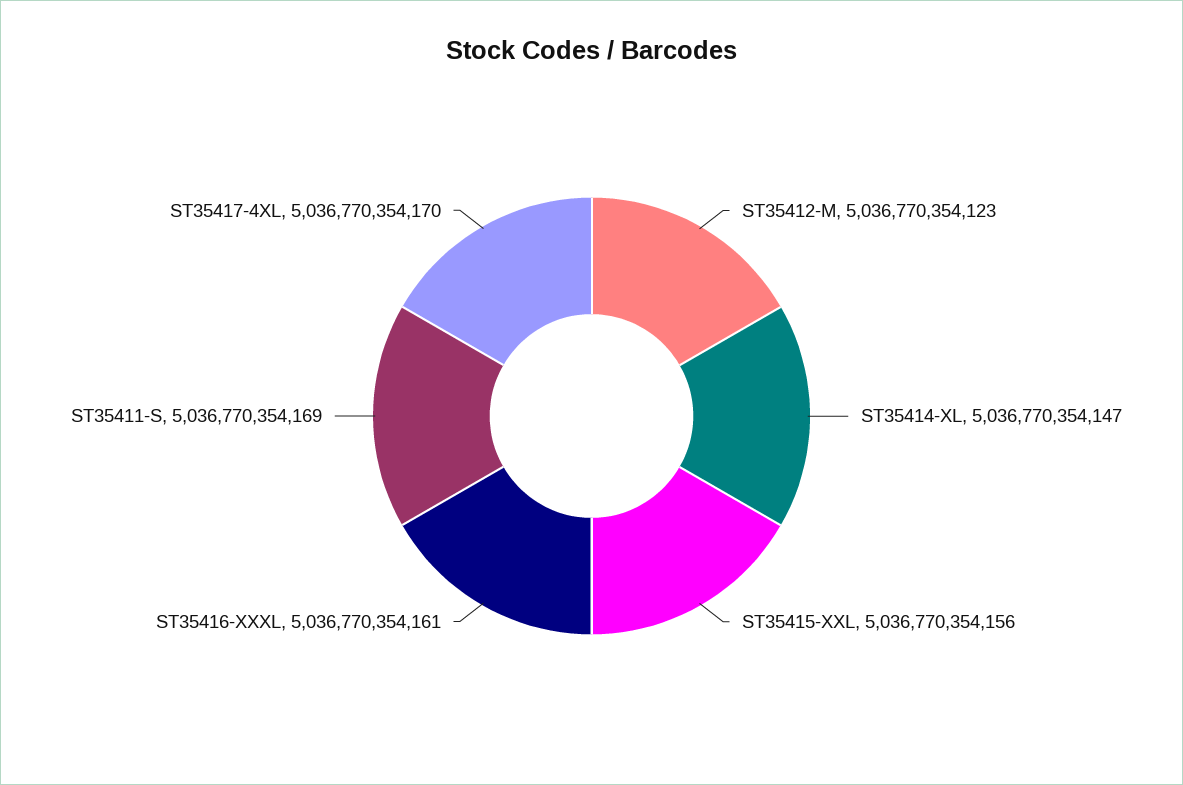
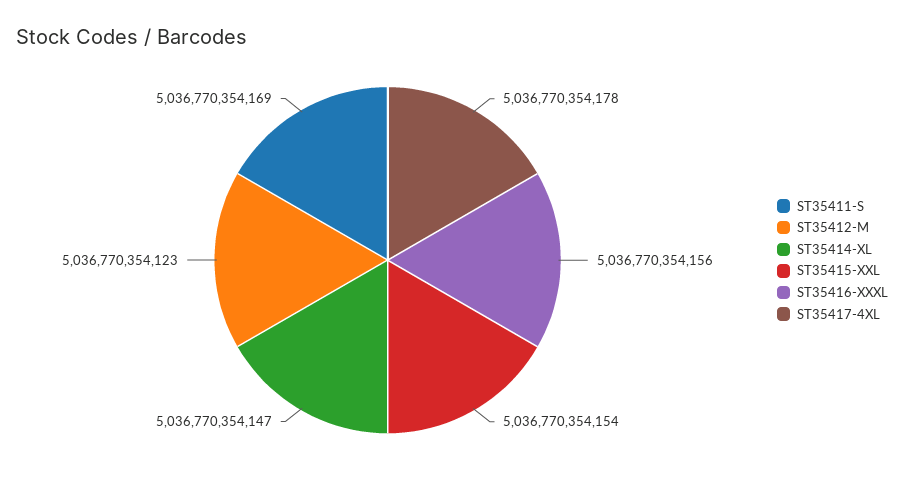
ST35415-XXL: 5036770354156 -> 5036770354154
ST35416-XXXL: 5036770354161 -> 5036770354156
ST35417-4XL: 5036770354170 -> 5036770354178

